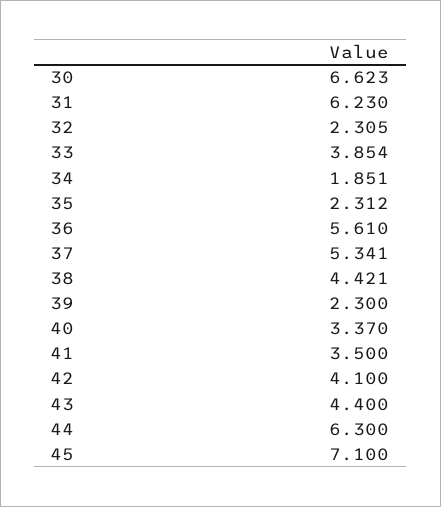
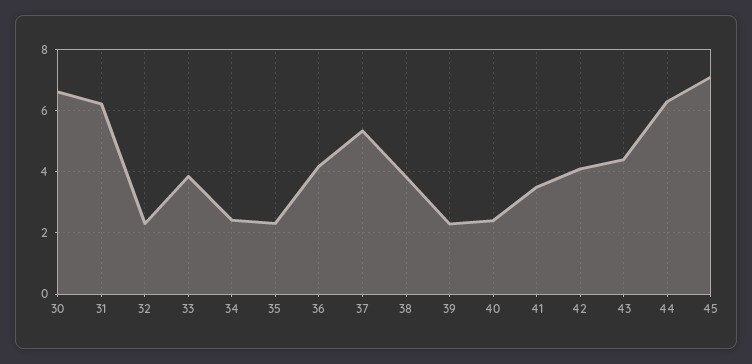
34: 1.851 -> 2.4
36: 5.61 -> 4.2
38: 4.421 -> 3.8
40: 3.37 -> 2.4

